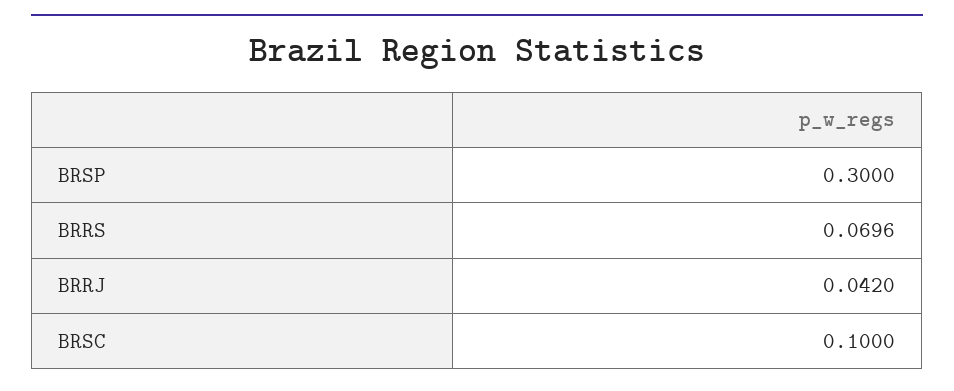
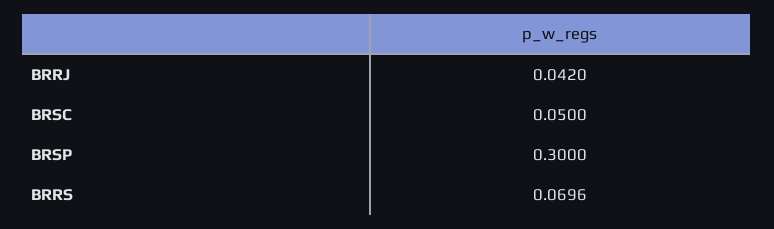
BRSC: 0.1 -> 0.05

